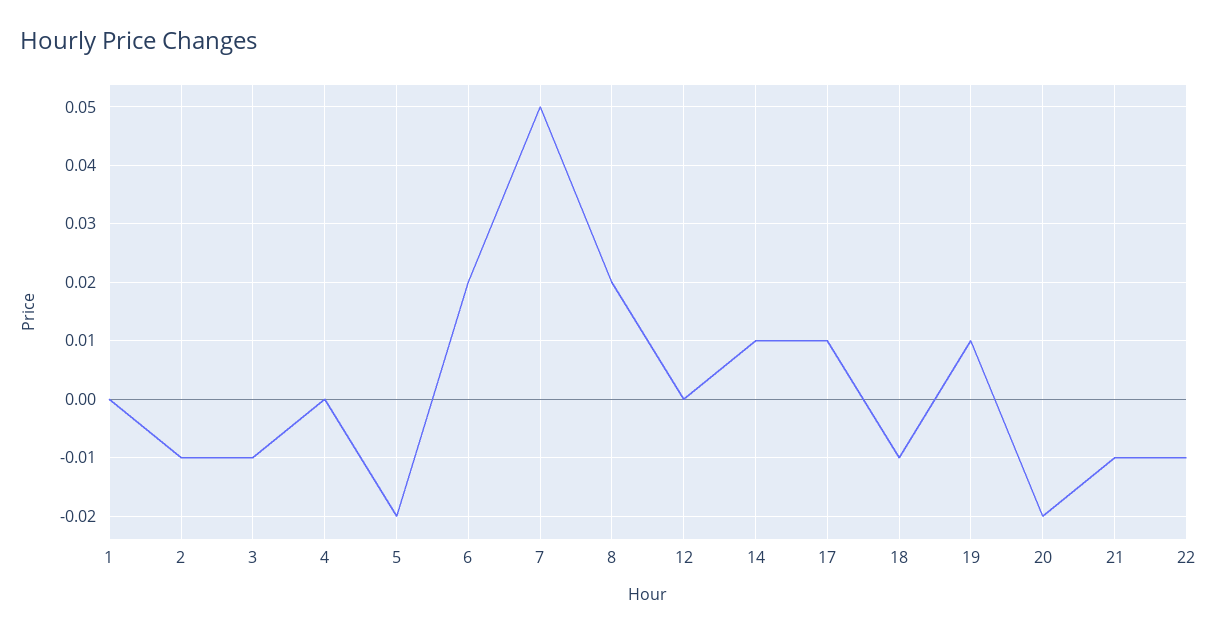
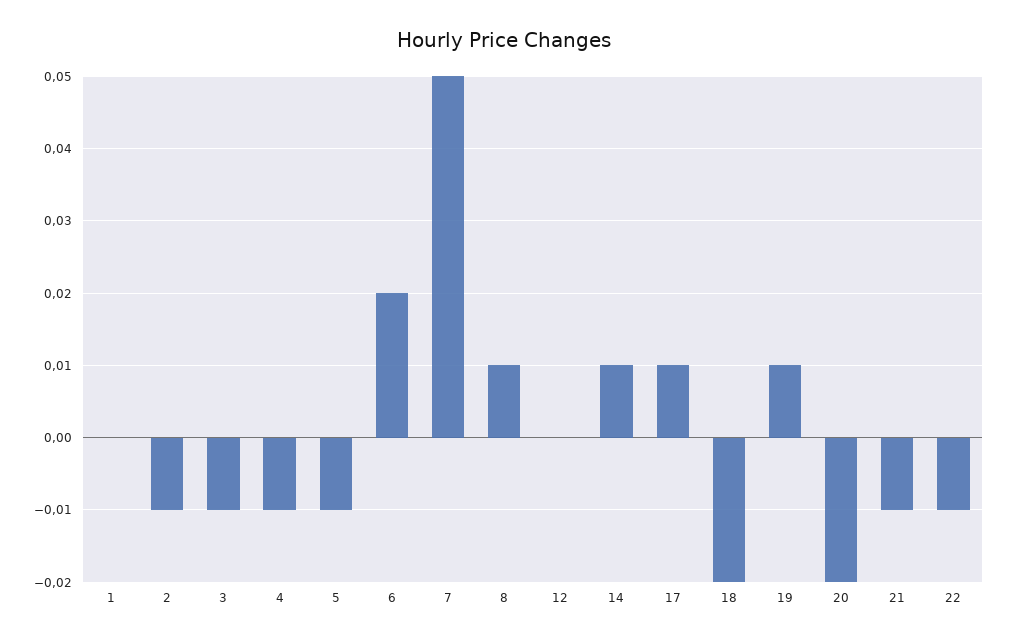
4: 0 -> -0.01
5: -0.02 -> -0.01
8: 0.02 -> 0.01
18: -0.01 -> -0.02

